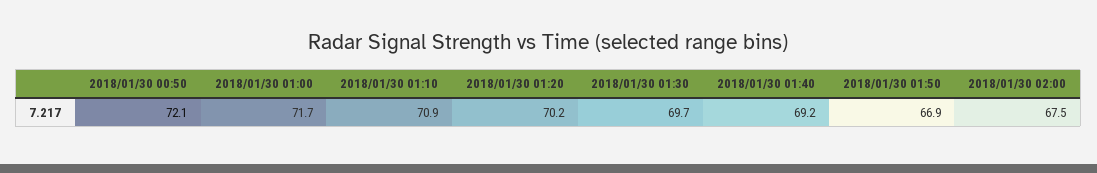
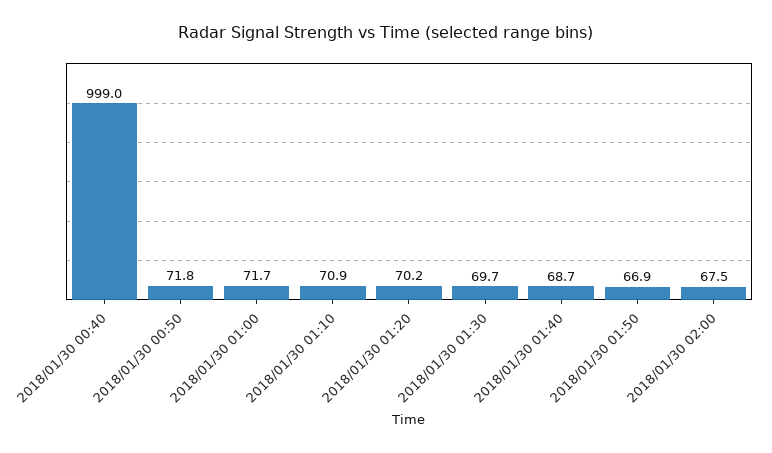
2018/01/30 00:50: 72.1 -> 71.8
2018/01/30 01:40: 69.2 -> 68.7
2018/01/30 00:40: none -> 999

